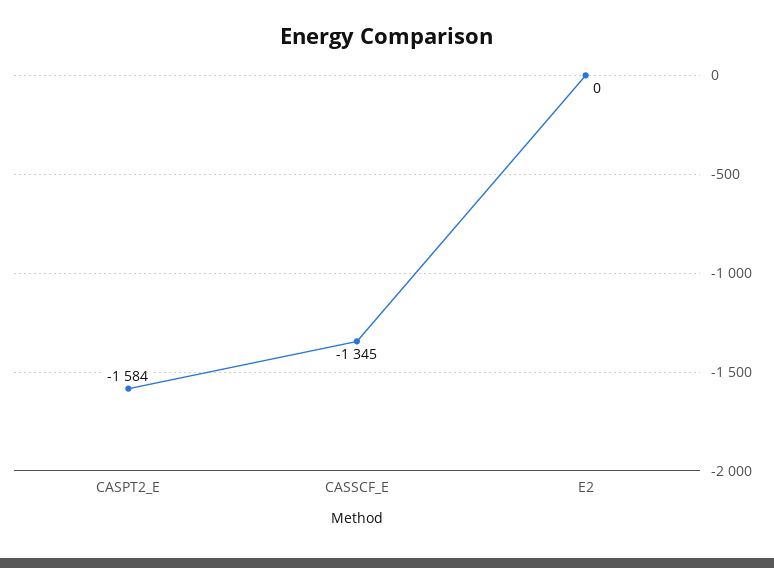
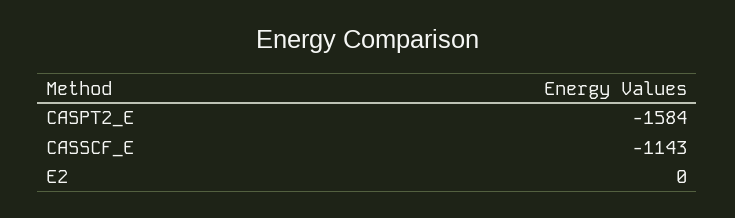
CASSCF_E: -1345 -> -1143

